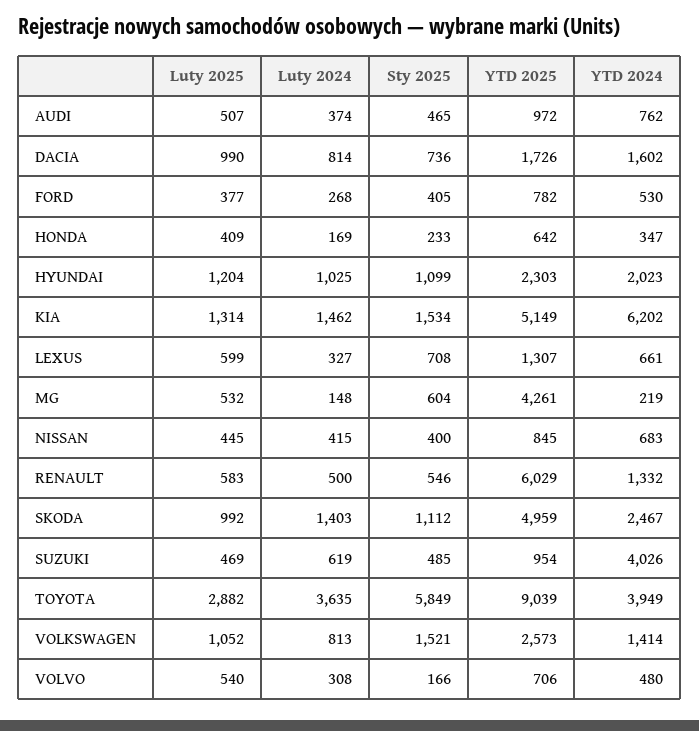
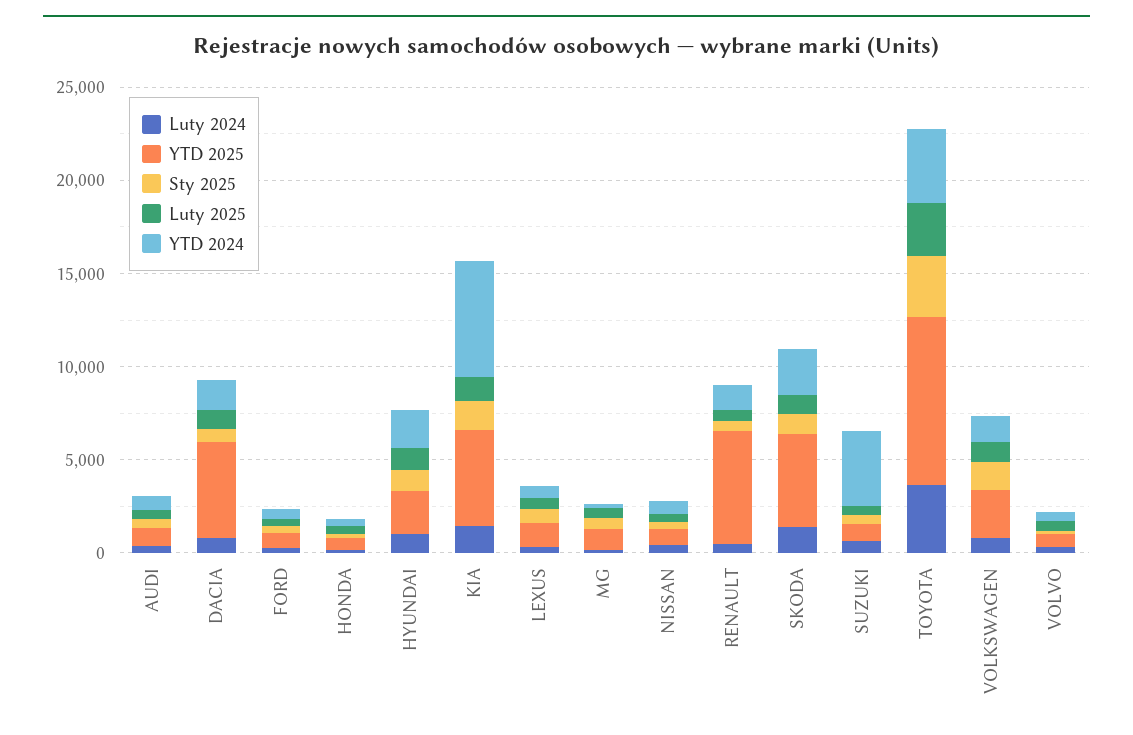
YTD 2025, DACIA: 1726 -> 5000
YTD 2025, MG: 4261 -> 1000
Sty 2025, TOYOTA: 5849 -> 3000

